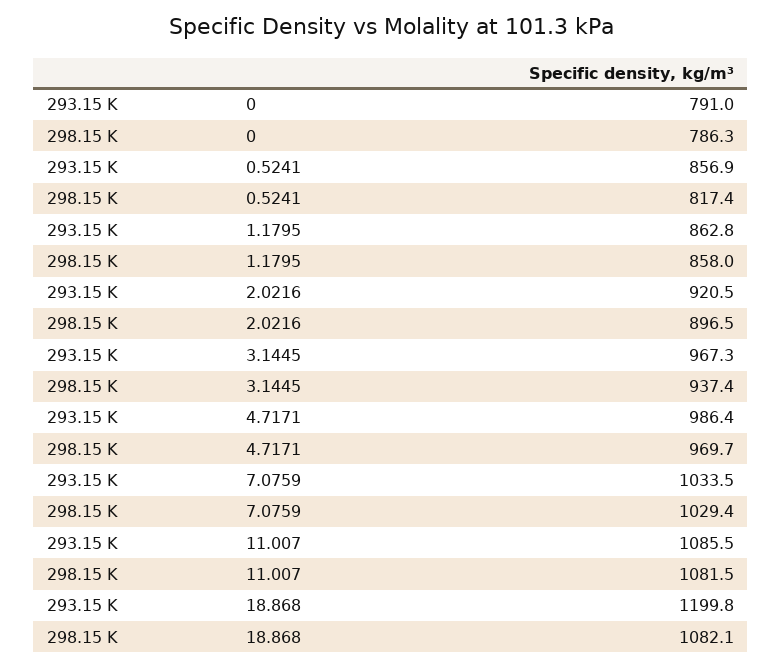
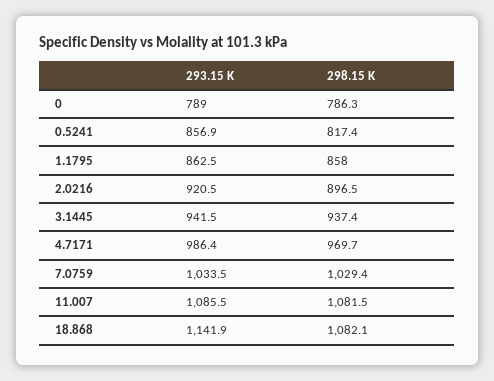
293.15 K, 0: 791 -> 789
293.15 K, 1.1795: 862.8 -> 862.5
293.15 K, 3.1445: 967.3 -> 941.5
293.15 K, 18.868: 1199.8 -> 1141.9

